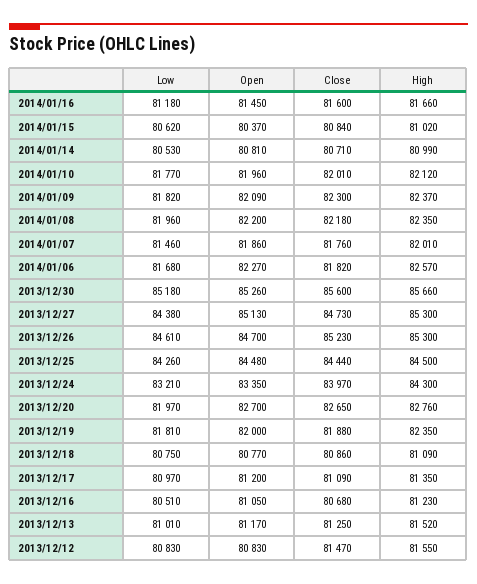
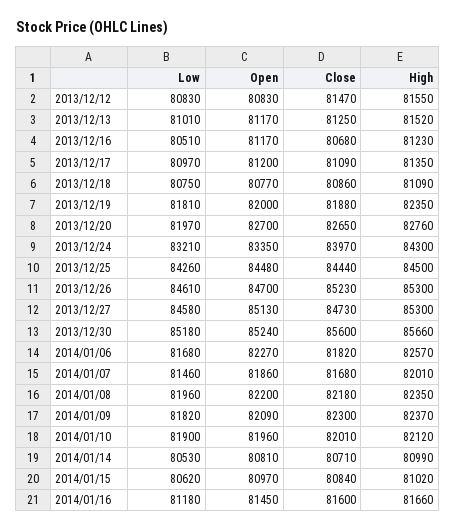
Open, 2014/01/15: 80370 -> 80970
Low, 2014/01/10: 81770 -> 81900
Close, 2014/01/07: 81760 -> 81680
Open, 2013/12/30: 85260 -> 85240
Low, 2013/12/27: 84380 -> 84580
Open, 2013/12/16: 81050 -> 81170

